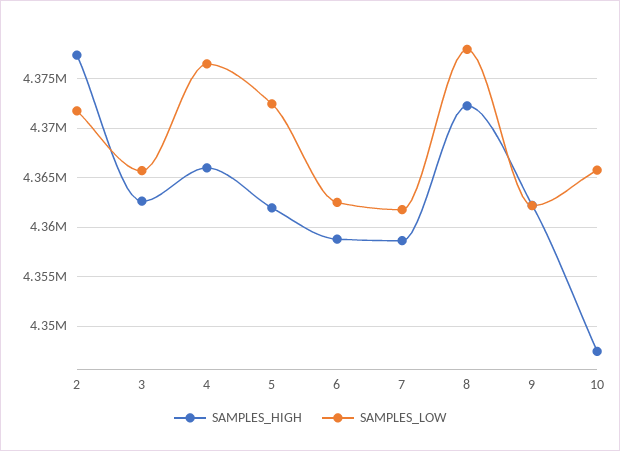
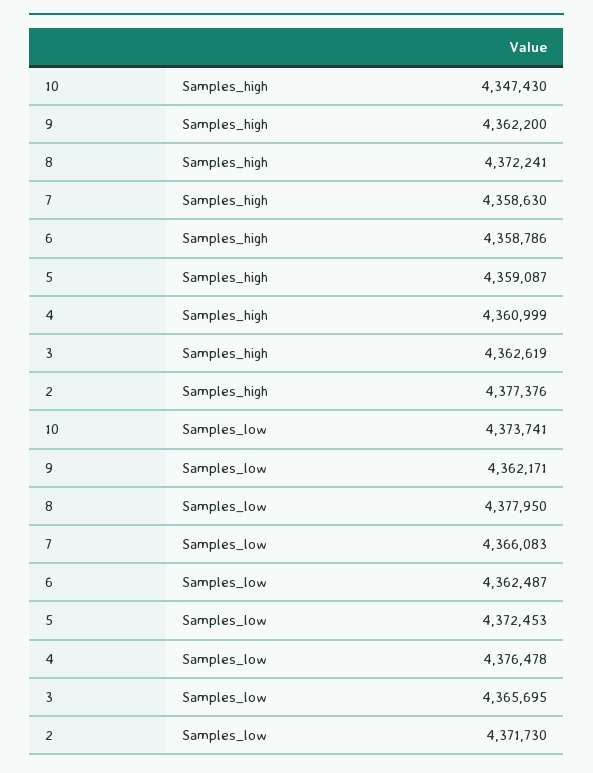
SAMPLES_HIGH, 4: 4366000 -> 4360999
SAMPLES_HIGH, 5: 4362000 -> 4359087
SAMPLES_LOW, 7: 4362000 -> 4366083
SAMPLES_LOW, 10: 4366000 -> 4373741

